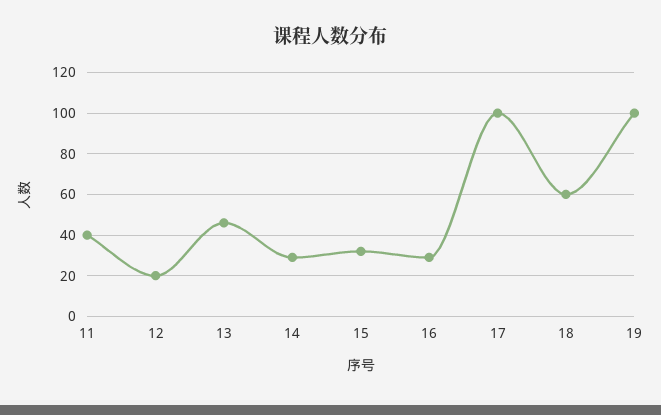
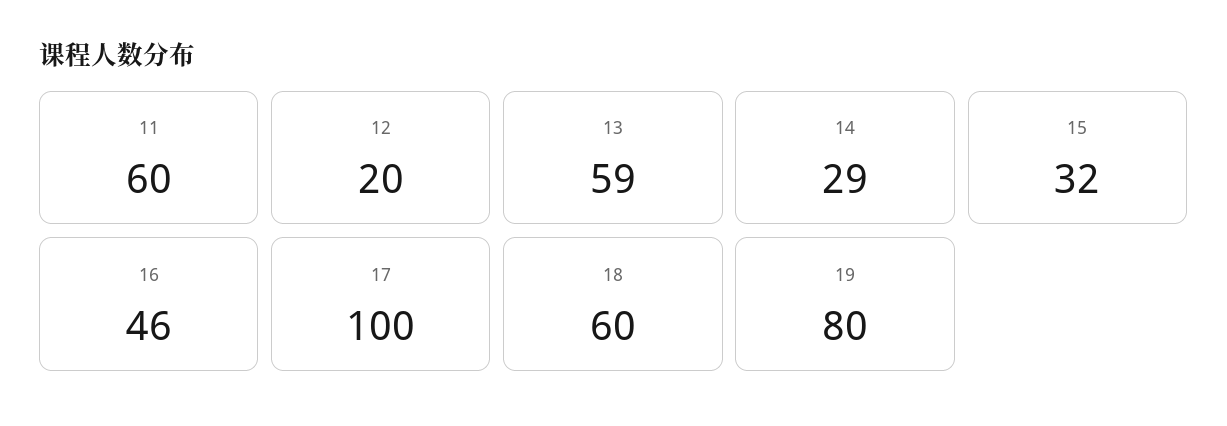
11: 40 -> 60
13: 45 -> 59
16: 30 -> 46
19: 100 -> 80

